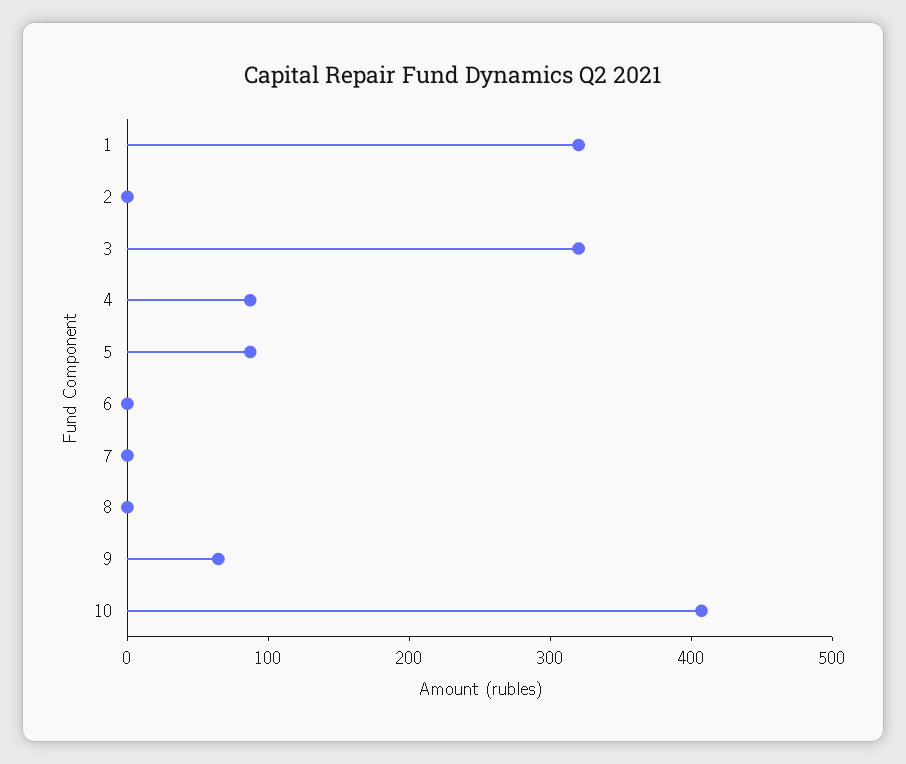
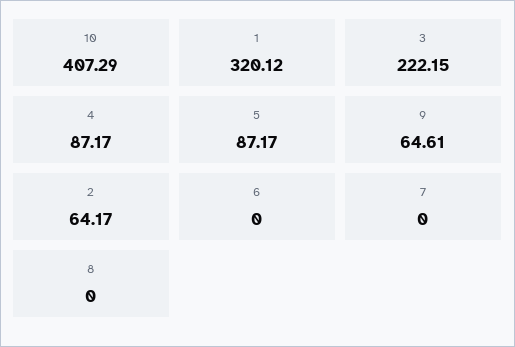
2: 0 -> 64.17
3: 320 -> 222.15

